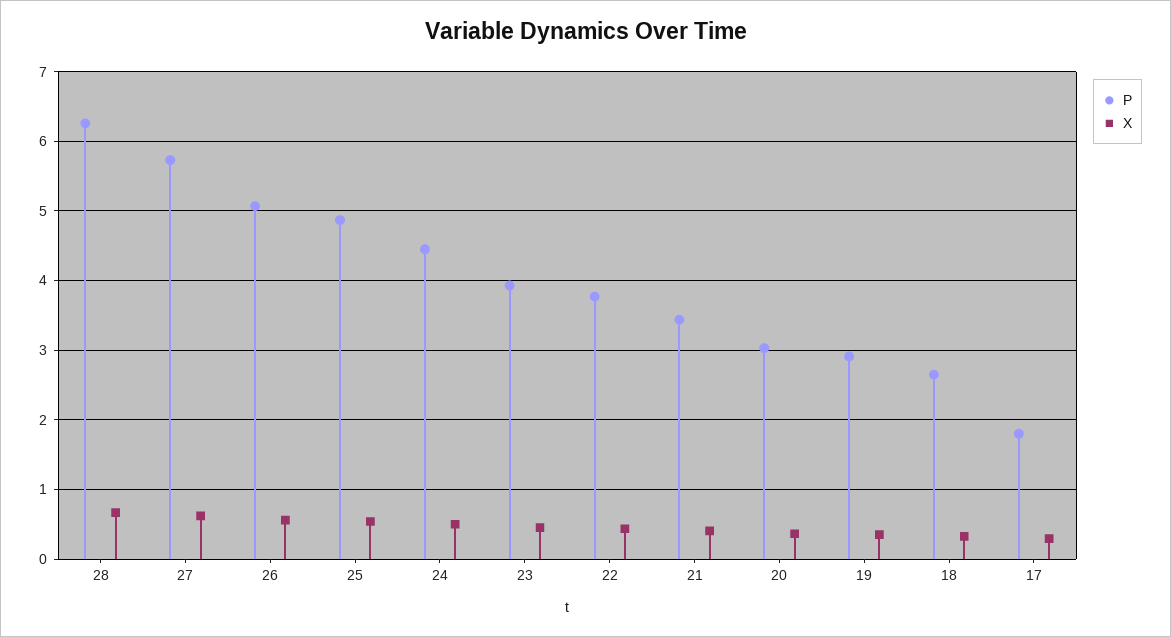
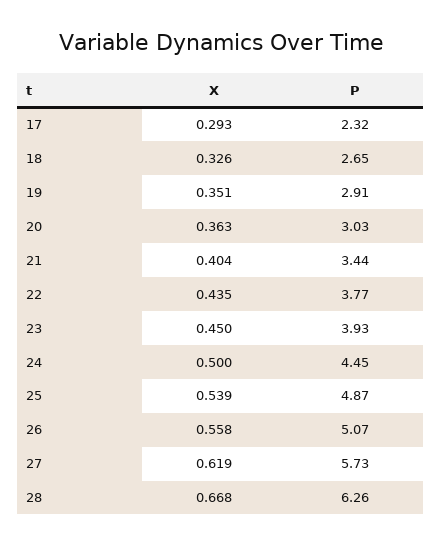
P, 17: 1.8 -> 2.32

